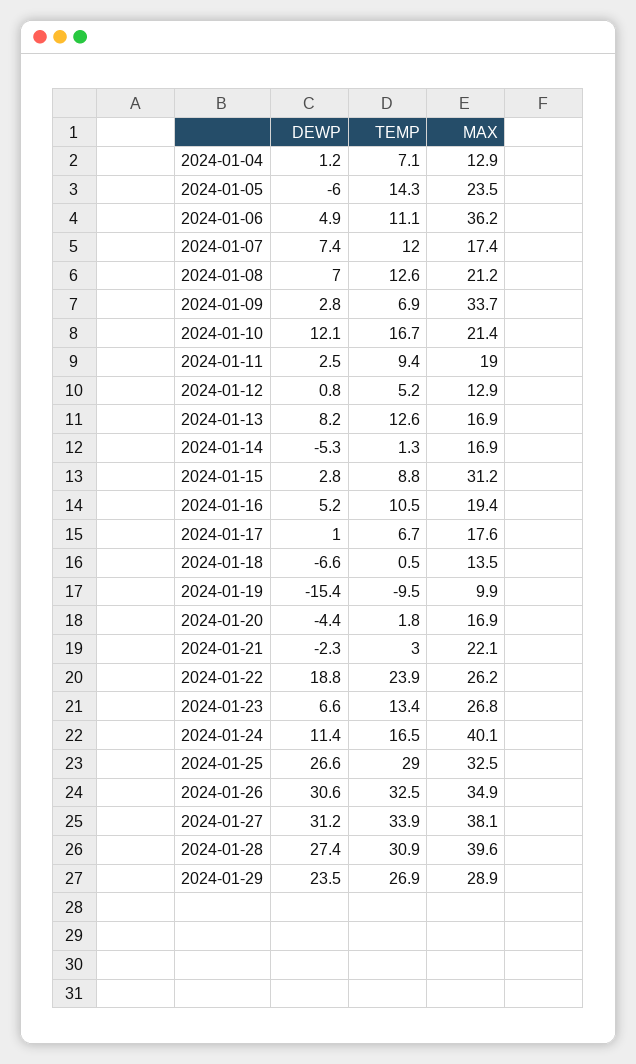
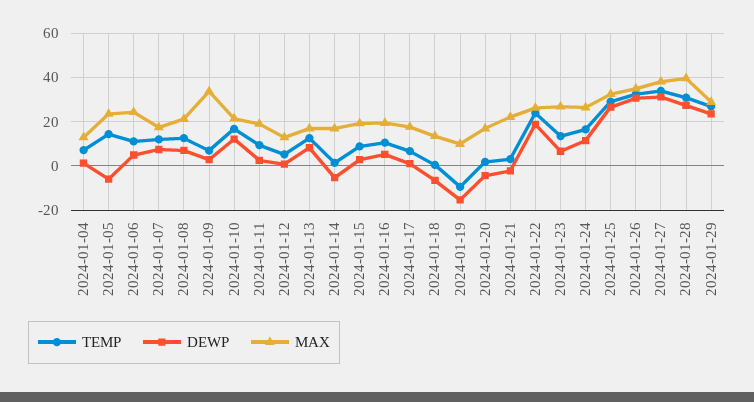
MAX, 2024-01-06: 36.2 -> 25
MAX, 2024-01-15: 31.2 -> 20
MAX, 2024-01-24: 40.1 -> 25

